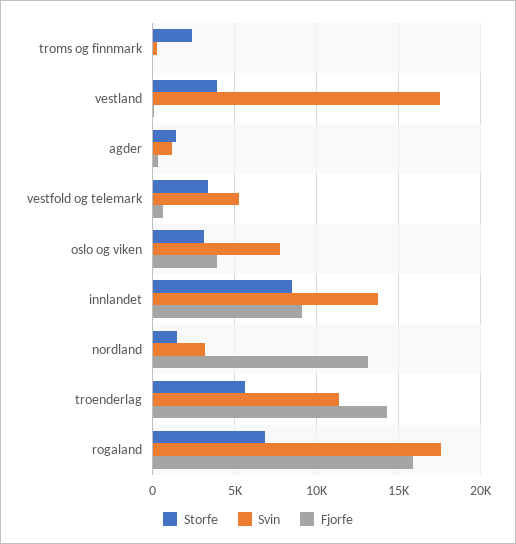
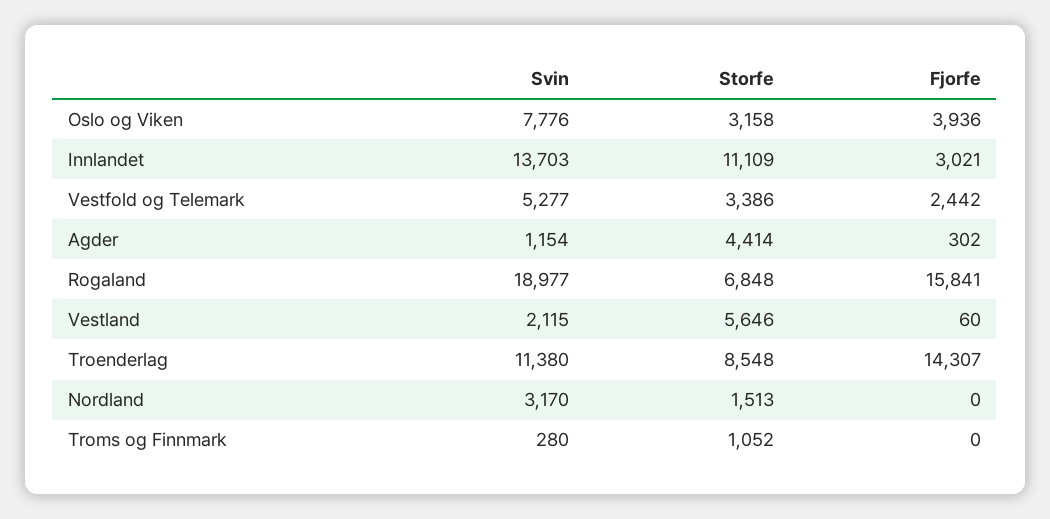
Storfe, troms og finnmark: 2500 -> 1052
Storfe, vestland: 4000 -> 5646
Svin, vestland: 17500 -> 2115
Storfe, agder: 1500 -> 4414
Fjorfe, vestfold og telemark: 500 -> 2442
Storfe, innlandet: 8500 -> 11109
Fjorfe, innlandet: 9000 -> 3021
Fjorfe, nordland: 13000 -> 0
Storfe, troenderlag: 5500 -> 8548
Svin, rogaland: 17500 -> 18977

